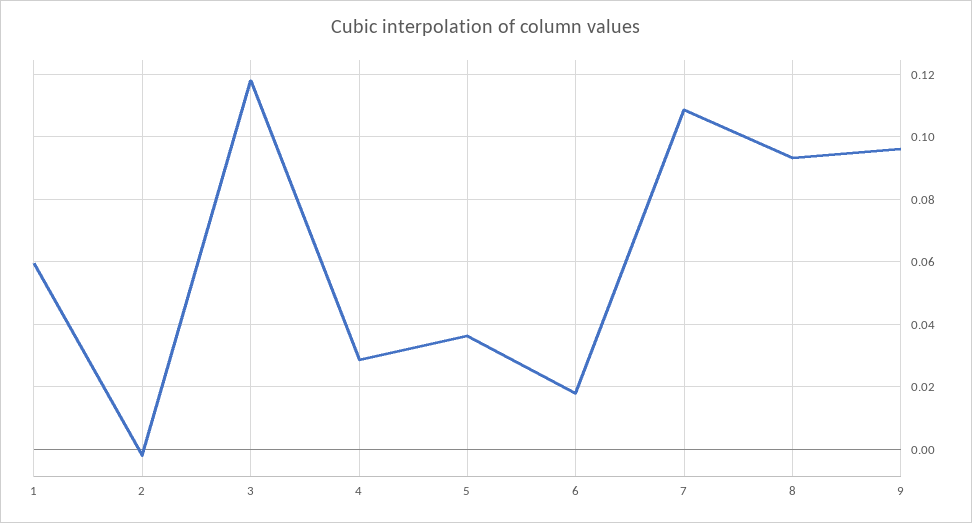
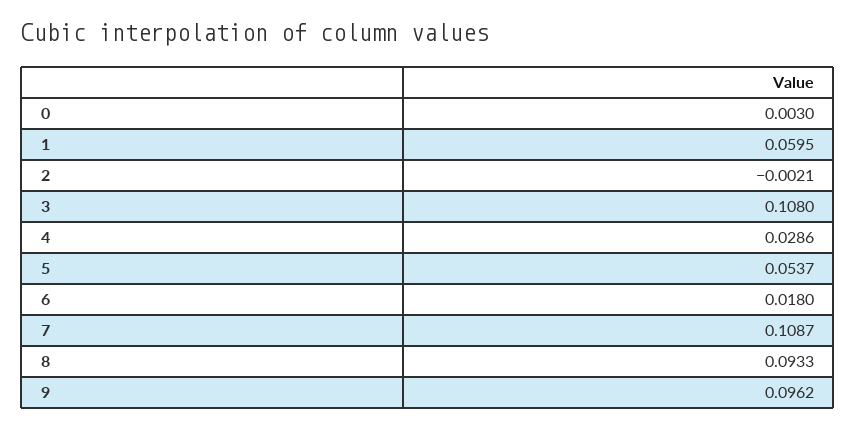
3: 0.118 -> 0.108
5: 0.036 -> 0.0537
0: none -> 0.003

